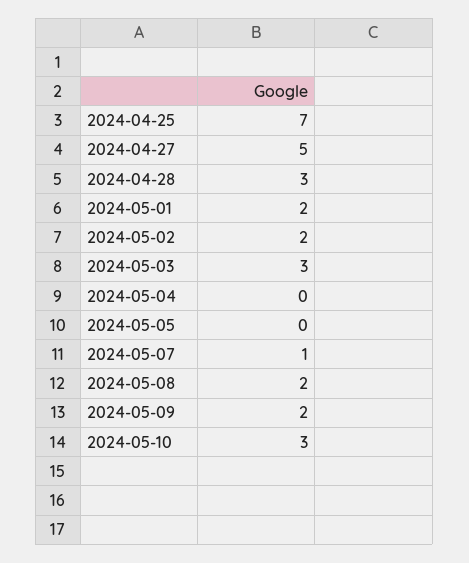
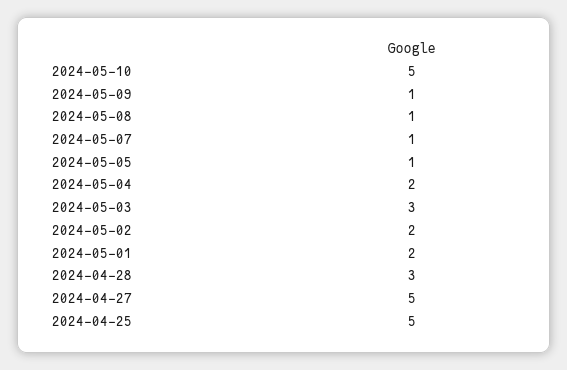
2024-04-25: 7 -> 5
2024-05-04: 0 -> 2
2024-05-05: 0 -> 1
2024-05-08: 2 -> 1
2024-05-09: 2 -> 1
2024-05-10: 3 -> 5

